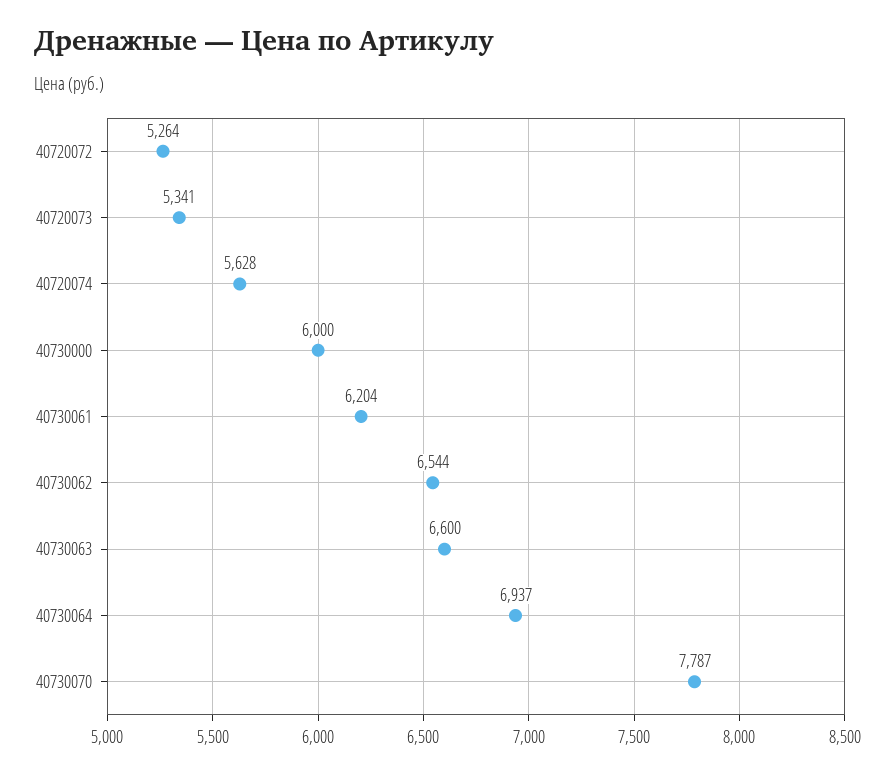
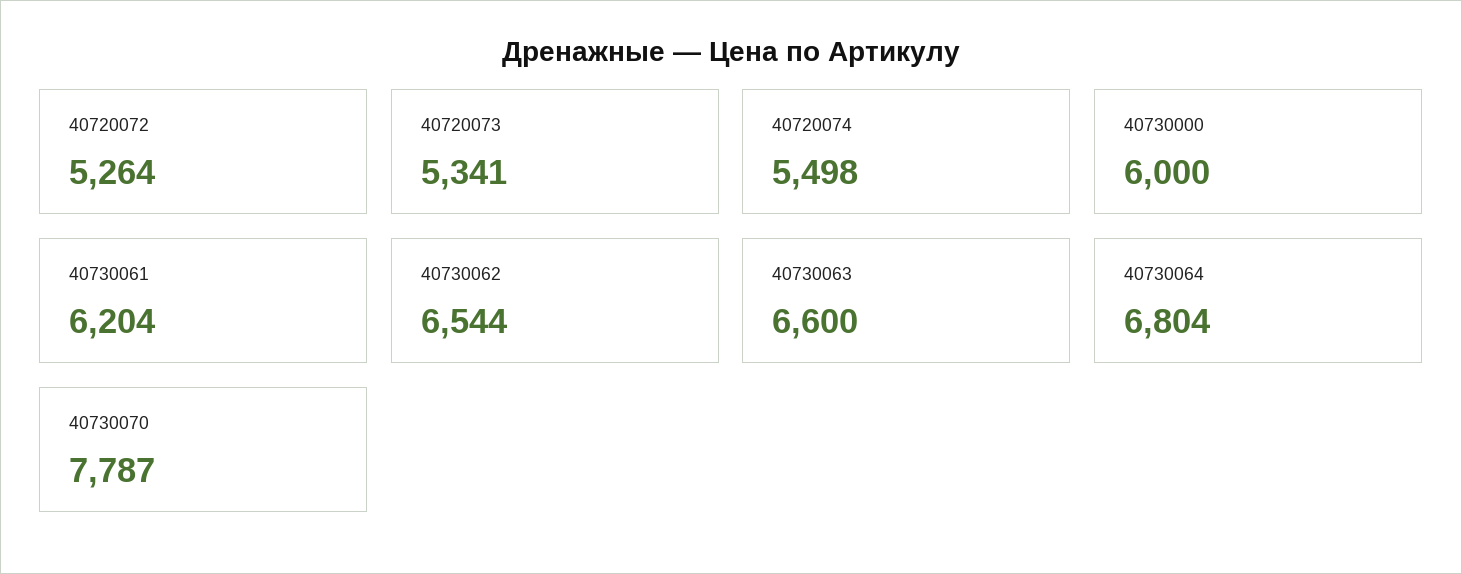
40720074: 5628 -> 5498
40730064: 6937 -> 6804

